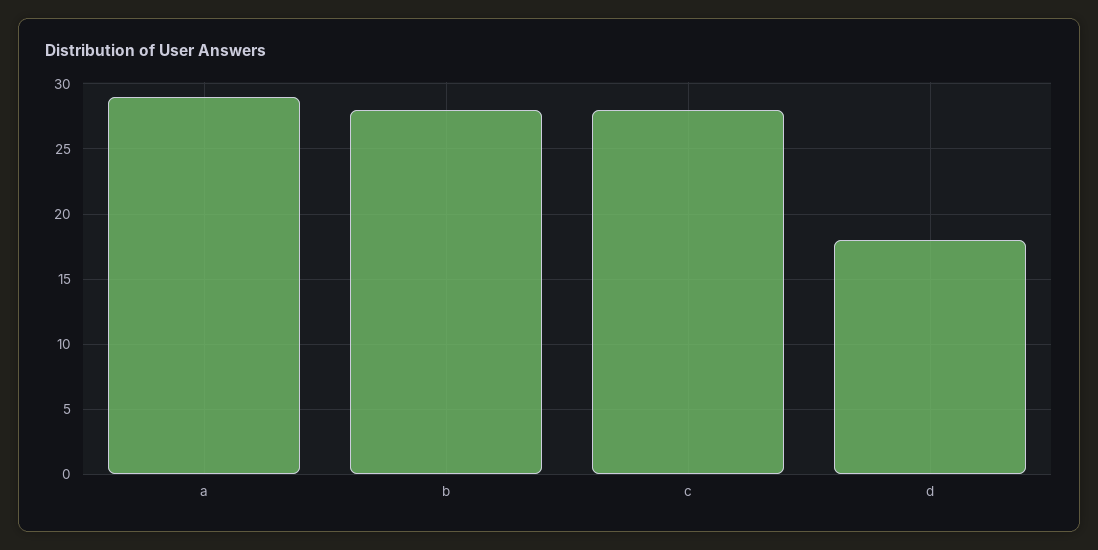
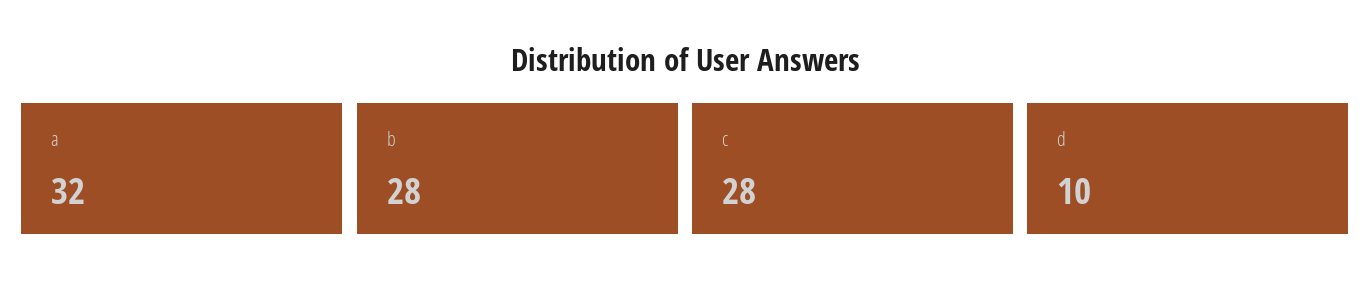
a: 29 -> 32
d: 18 -> 10

